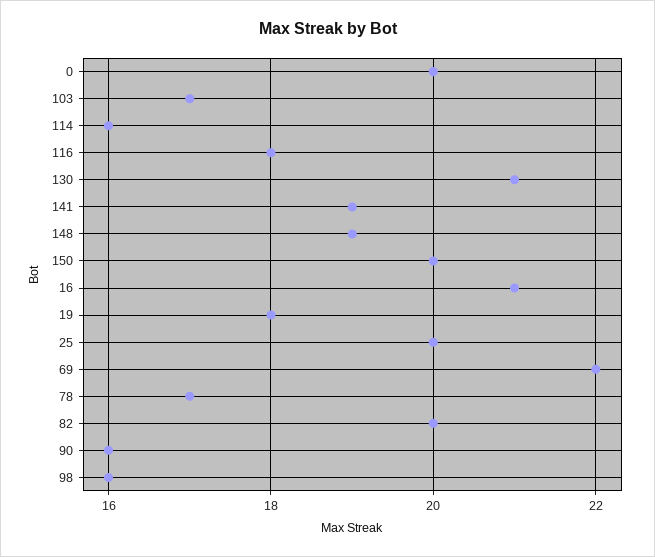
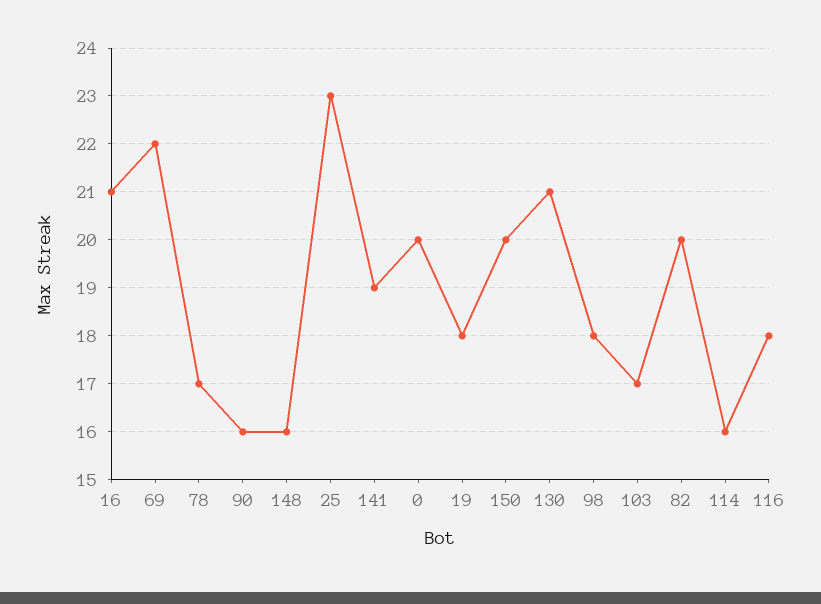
148: 19 -> 16
25: 20 -> 23
98: 16 -> 18

